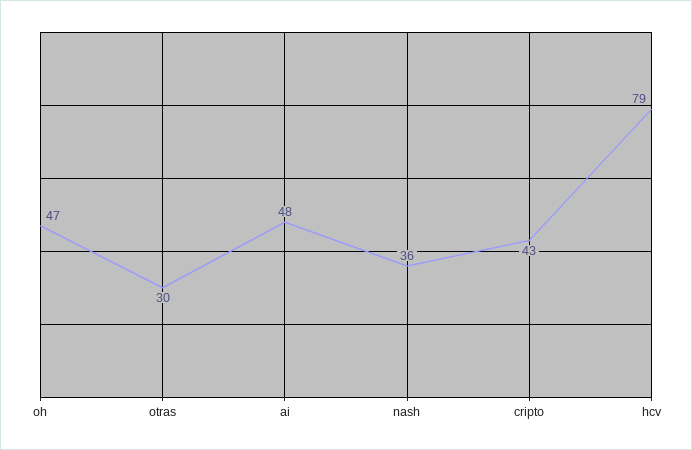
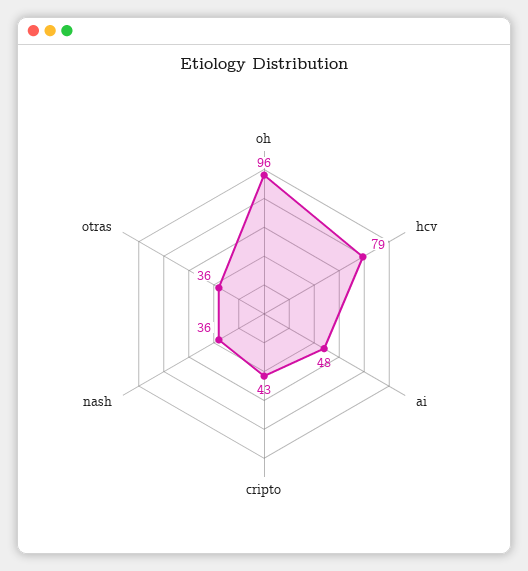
oh: 47 -> 96
otras: 30 -> 36

